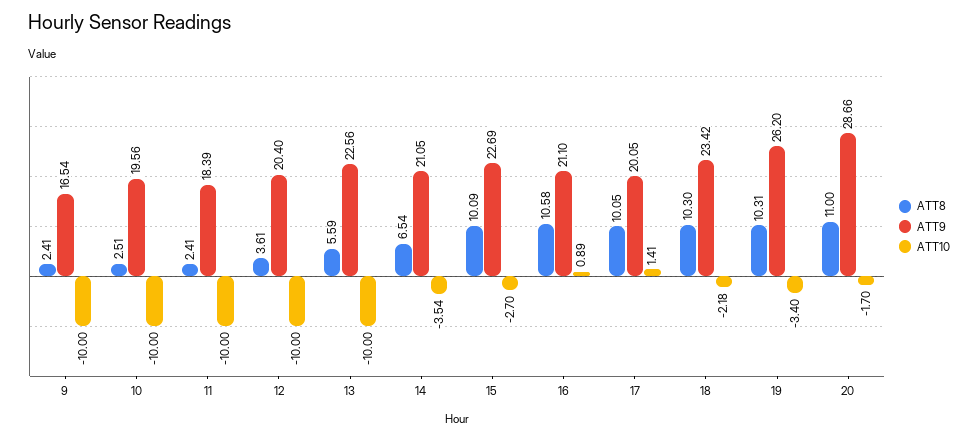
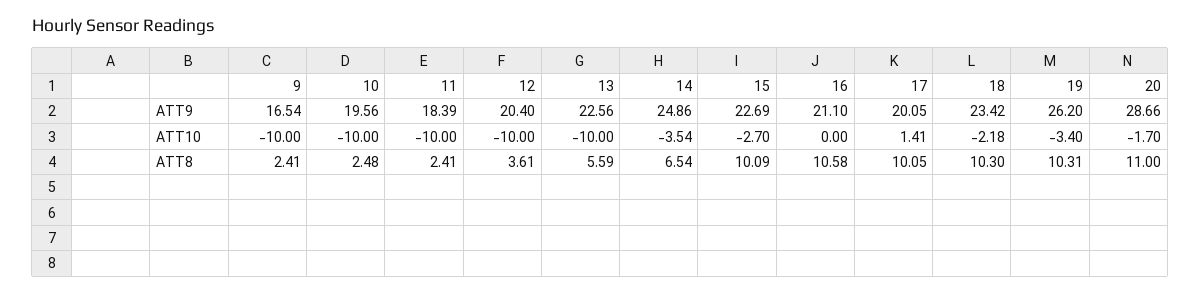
ATT8, 10: 2.51 -> 2.48
ATT9, 14: 21.05 -> 24.86
ATT10, 16: 0.89 -> 0

